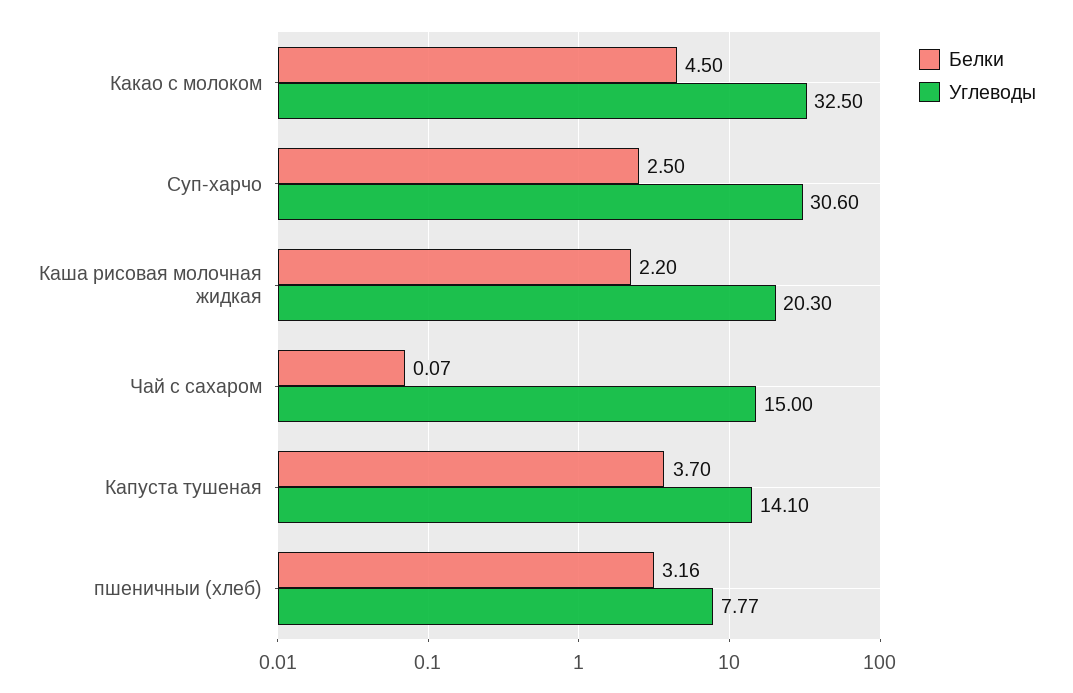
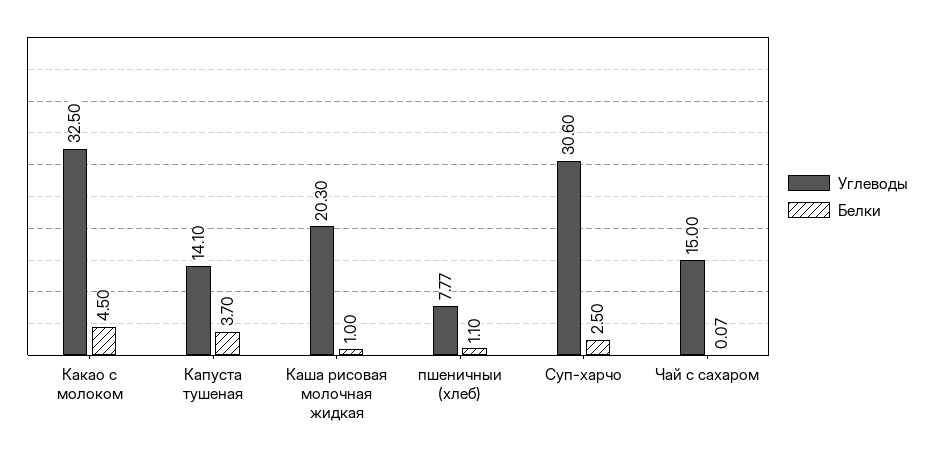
Белки, Каша рисовая молочная жидкая: 2.2 -> 1
Белки, пшеничныи (хлеб): 3.16 -> 1.1

